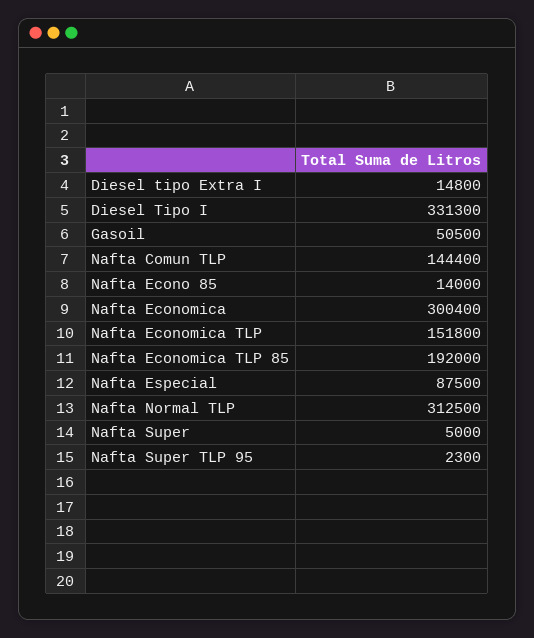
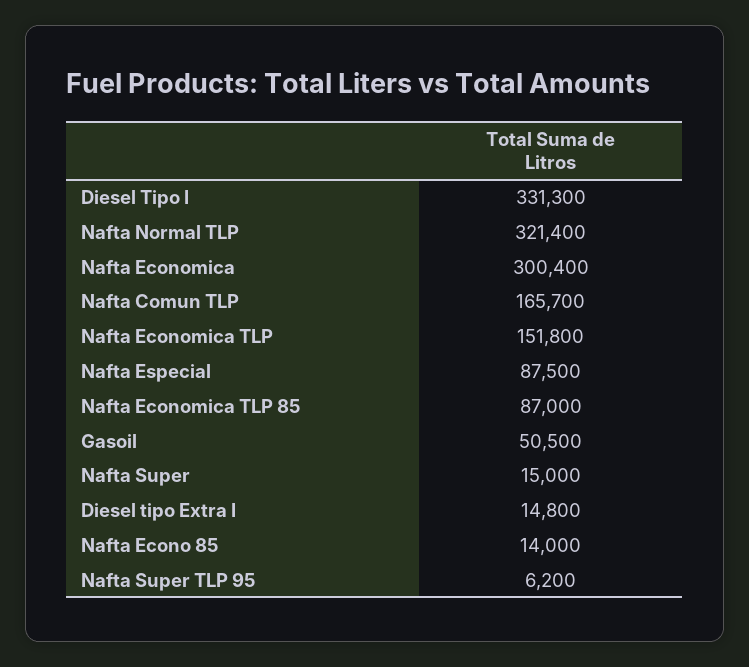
Nafta Comun TLP: 144400 -> 165700
Nafta Economica TLP 85: 192000 -> 87000
Nafta Normal TLP: 312500 -> 321400
Nafta Super: 5000 -> 15000
Nafta Super TLP 95: 2300 -> 6200

